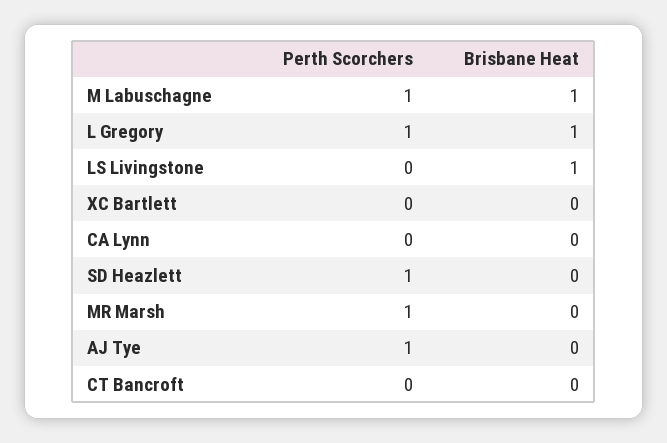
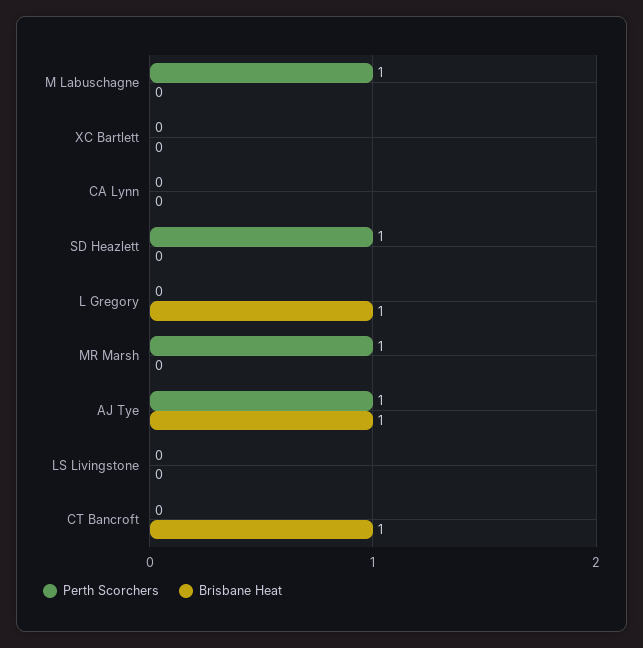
Brisbane Heat, M Labuschagne: 1 -> 0
Perth Scorchers, L Gregory: 1 -> 0
Brisbane Heat, LS Livingstone: 1 -> 0
Brisbane Heat, AJ Tye: 0 -> 1
Brisbane Heat, CT Bancroft: 0 -> 1

